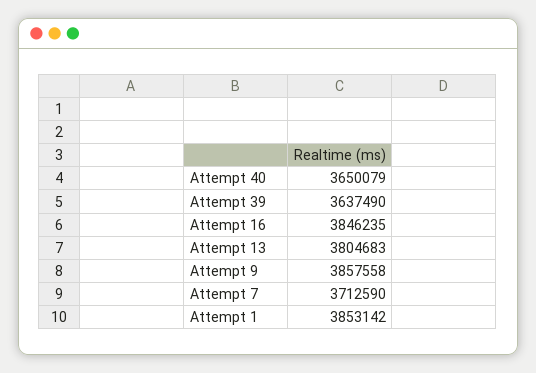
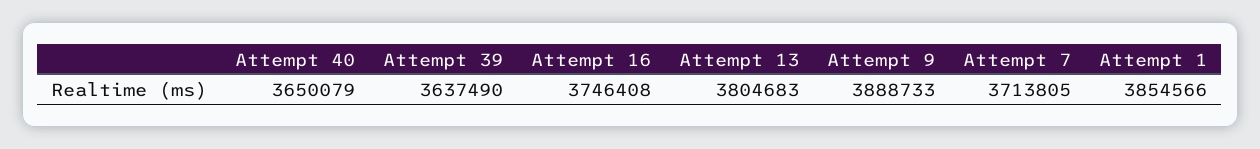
Attempt 16: 3846235 -> 3746408
Attempt 9: 3857558 -> 3888733
Attempt 7: 3712590 -> 3713805
Attempt 1: 3853142 -> 3854566

